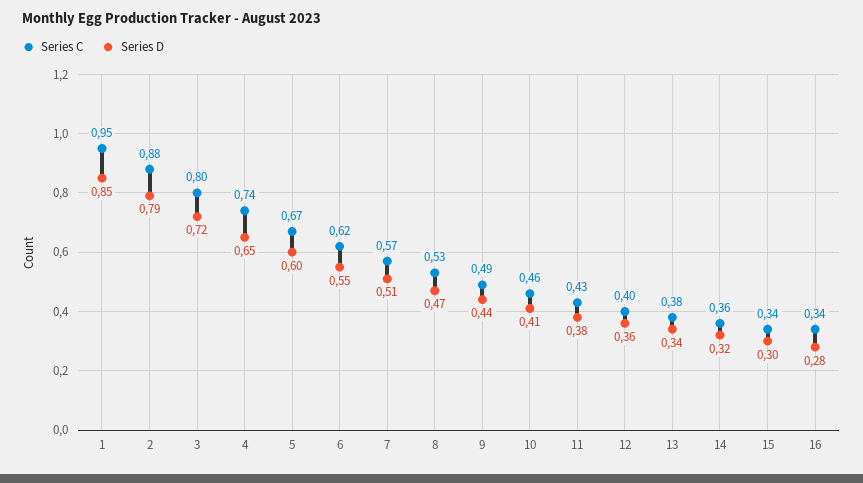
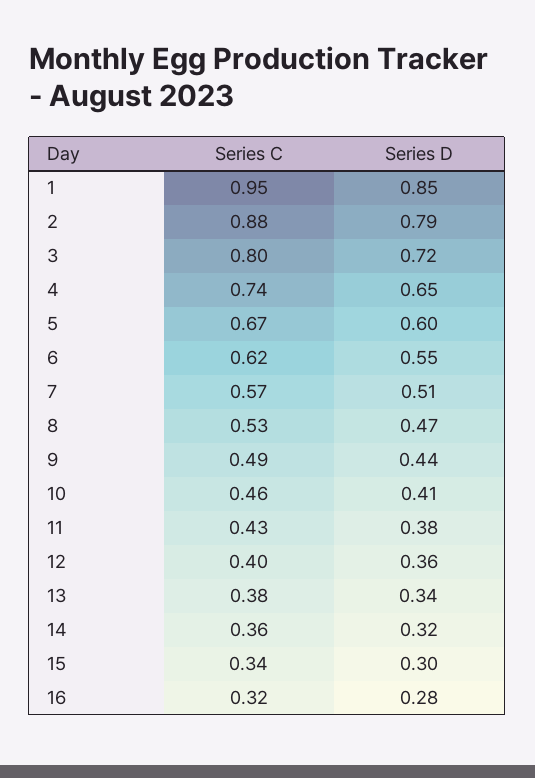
Series C, 16: 0.34 -> 0.32

